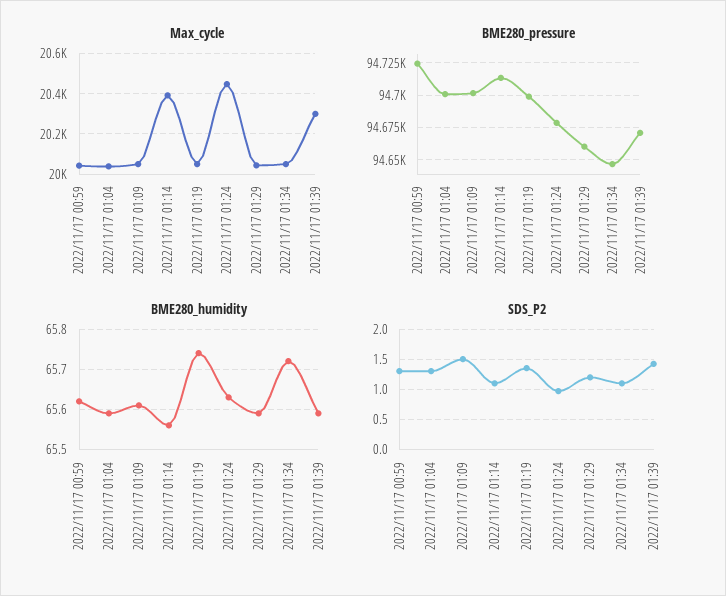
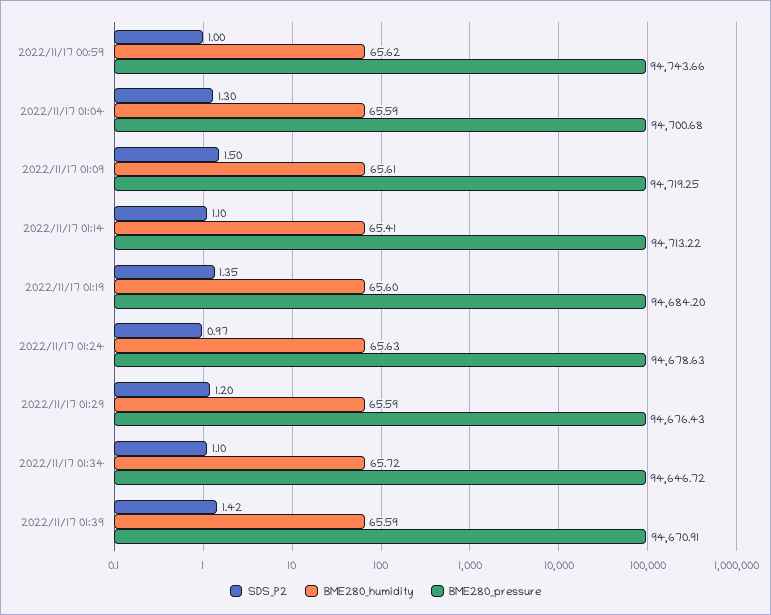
Max_cycle, 2022/11/17 00:59: 20050 -> none
Max_cycle, 2022/11/17 01:04: 20050 -> none
Max_cycle, 2022/11/17 01:09: 20050 -> none
Max_cycle, 2022/11/17 01:14: 20400 -> none
Max_cycle, 2022/11/17 01:19: 20050 -> none
Max_cycle, 2022/11/17 01:24: 20450 -> none
Max_cycle, 2022/11/17 01:29: 20050 -> none
Max_cycle, 2022/11/17 01:34: 20050 -> none
Max_cycle, 2022/11/17 01:39: 20300 -> none
BME280_pressure, 2022/11/17 00:59: 94725 -> 94743.66
BME280_pressure, 2022/11/17 01:09: 94700 -> 94719.25
BME280_pressure, 2022/11/17 01:19: 94700 -> 94684.2
BME280_pressure, 2022/11/17 01:29: 94660 -> 94676.43
BME280_humidity, 2022/11/17 01:14: 65.55 -> 65.41
BME280_humidity, 2022/11/17 01:19: 65.75 -> 65.6
SDS_P2, 2022/11/17 00:59: 1.3 -> 1

